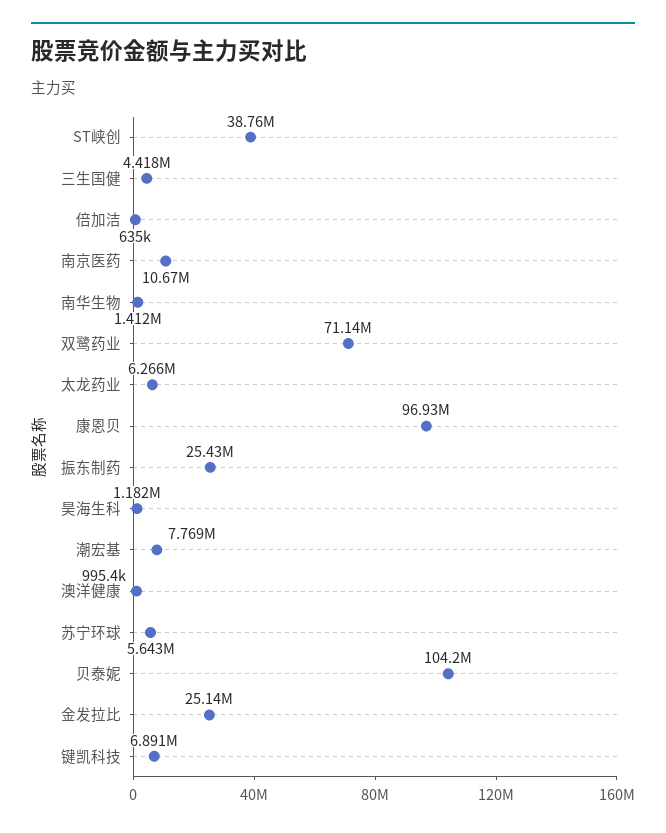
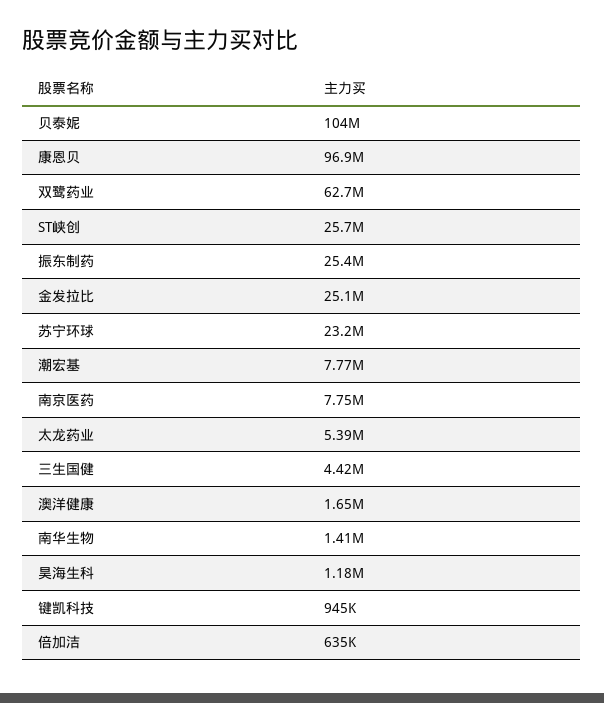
ST峡创: 38760000 -> 25700000
南京医药: 10670000 -> 7750000
双鹭药业: 71140000 -> 62700000
太龙药业: 6266000 -> 5390000
澳洋健康: 995400 -> 1650000
苏宁环球: 5643000 -> 23200000
键凯科技: 6891000 -> 945000

